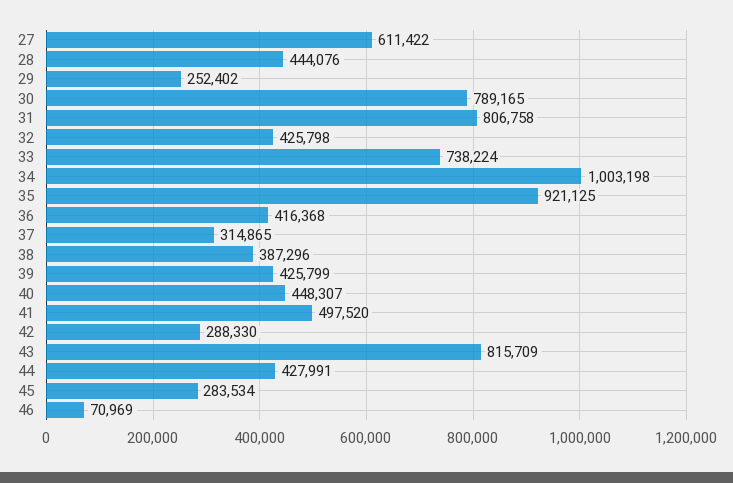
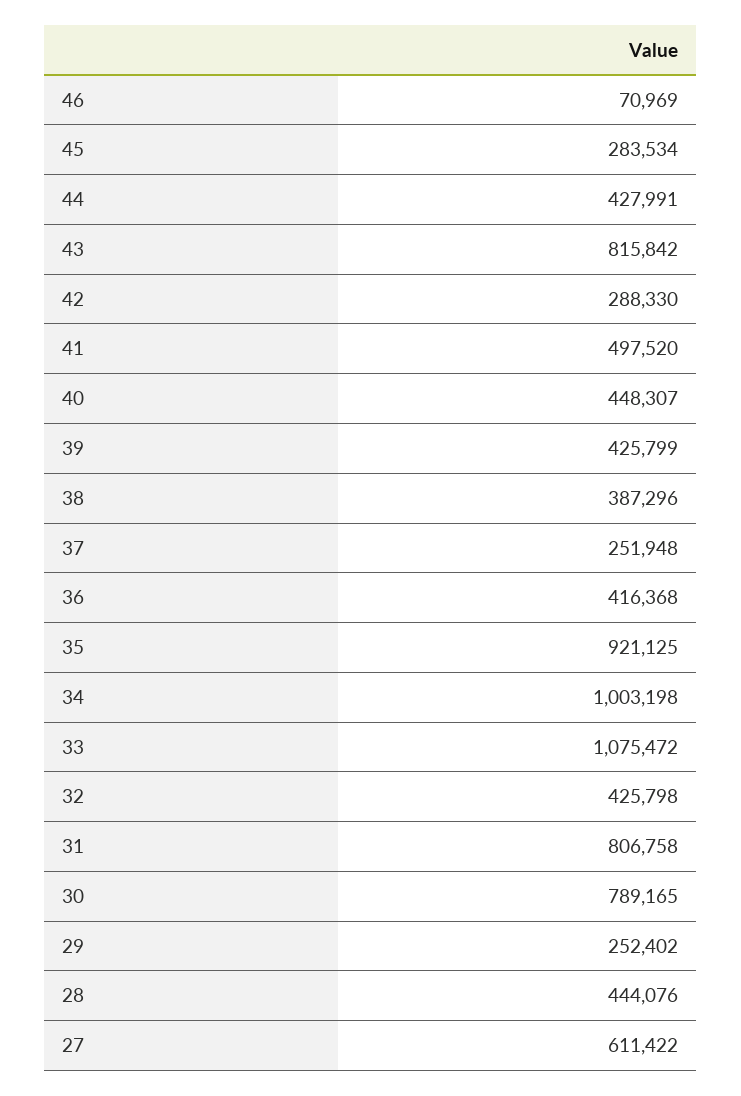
33: 738224 -> 1075472
37: 314865 -> 251948
43: 815709 -> 815842

